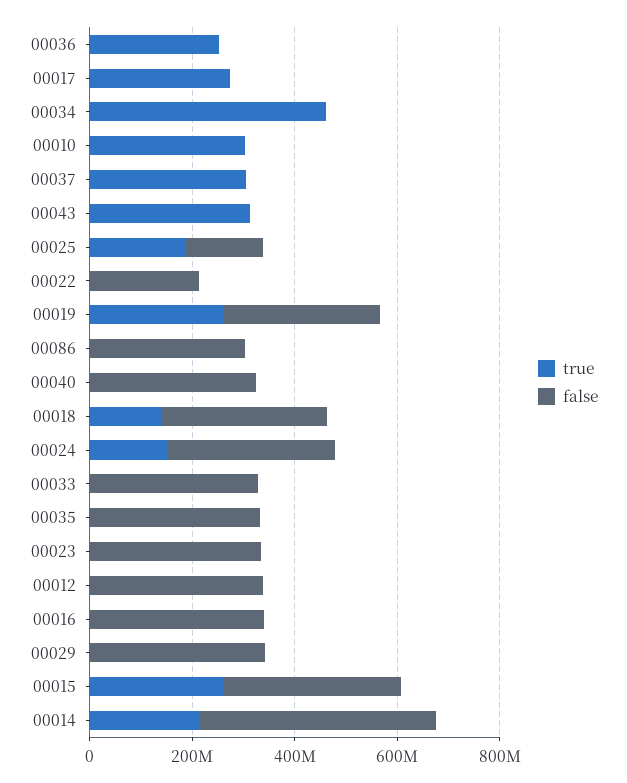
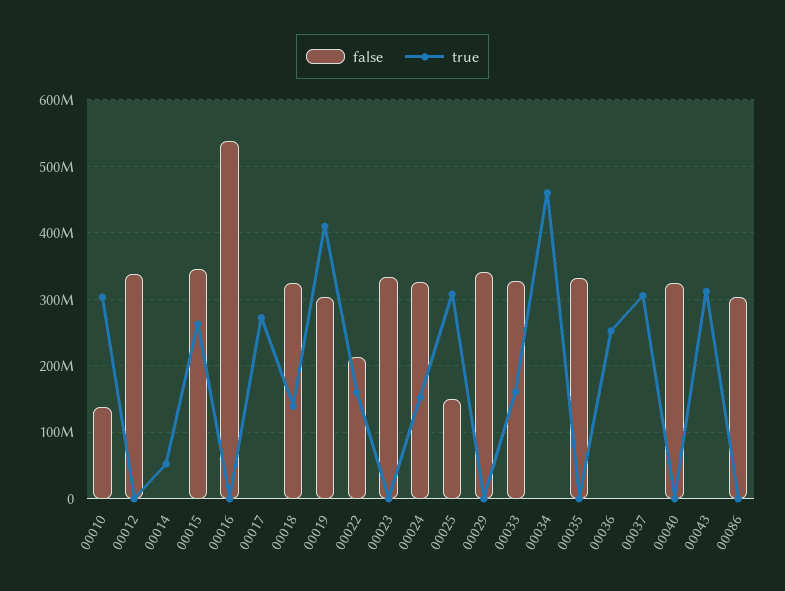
false, 00010: 0 -> 140000000
true, 00025: 200000000 -> 310000000
true, 00022: 0 -> 160000000
true, 00019: 250000000 -> 410000000
true, 00033: 0 -> 160000000
false, 00016: 350000000 -> 540000000
true, 00014: 200000000 -> 50000000
false, 00014: 450000000 -> 0

